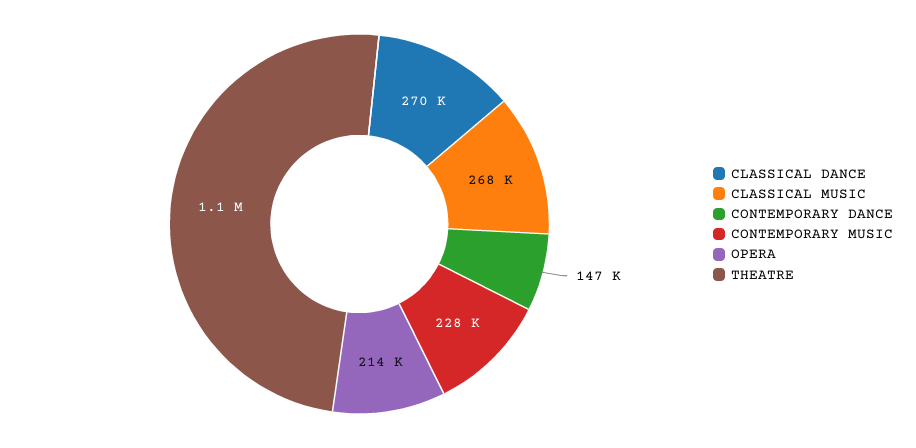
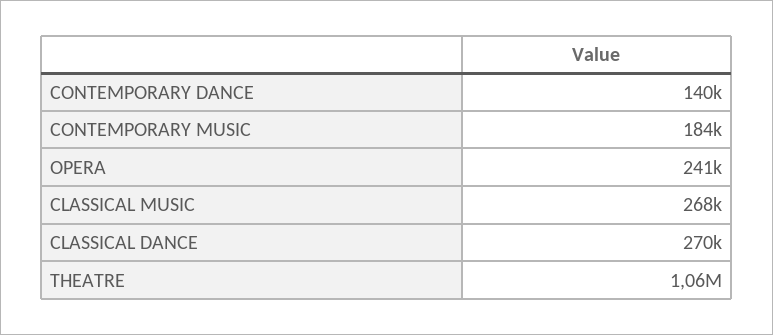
CONTEMPORARY DANCE: 147000 -> 140000
CONTEMPORARY MUSIC: 228000 -> 184000
OPERA: 214000 -> 241000

